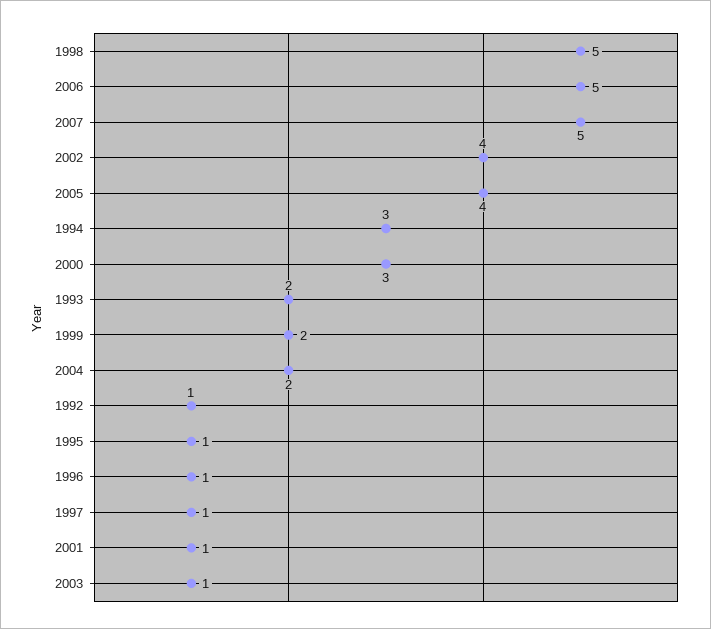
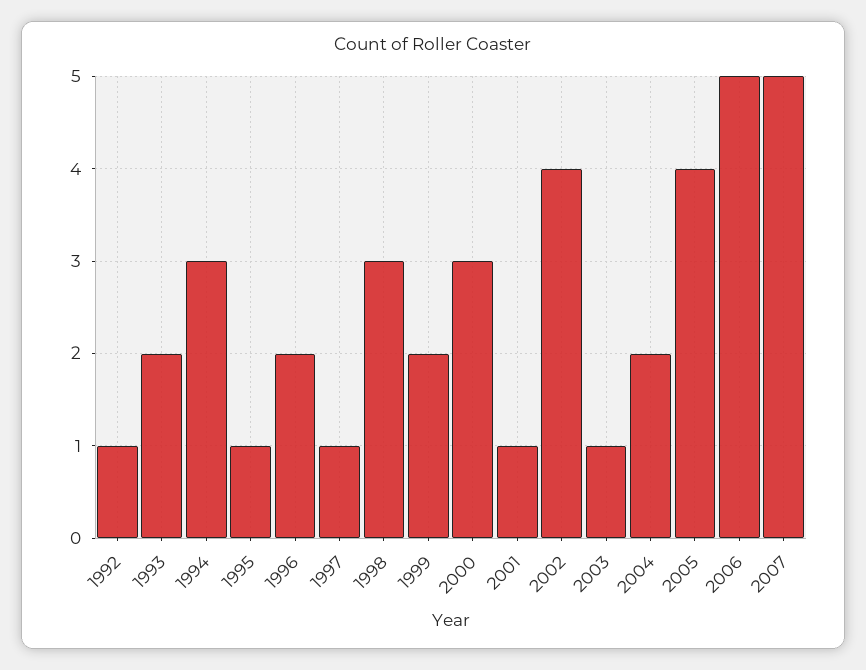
1998: 5 -> 3
1996: 1 -> 2

